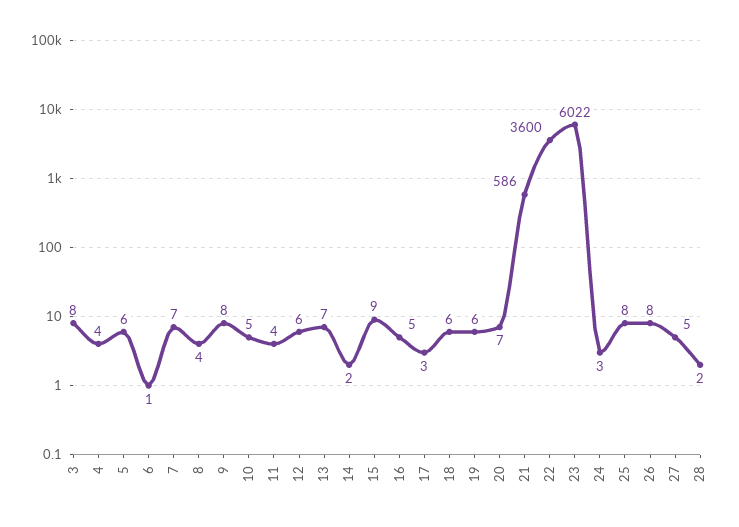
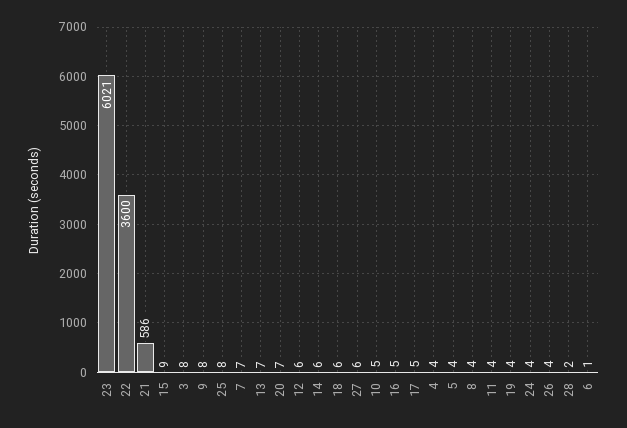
5: 6 -> 4
14: 2 -> 6
17: 3 -> 5
19: 6 -> 4
23: 6022 -> 6021
24: 3 -> 4
26: 8 -> 4
27: 5 -> 6

